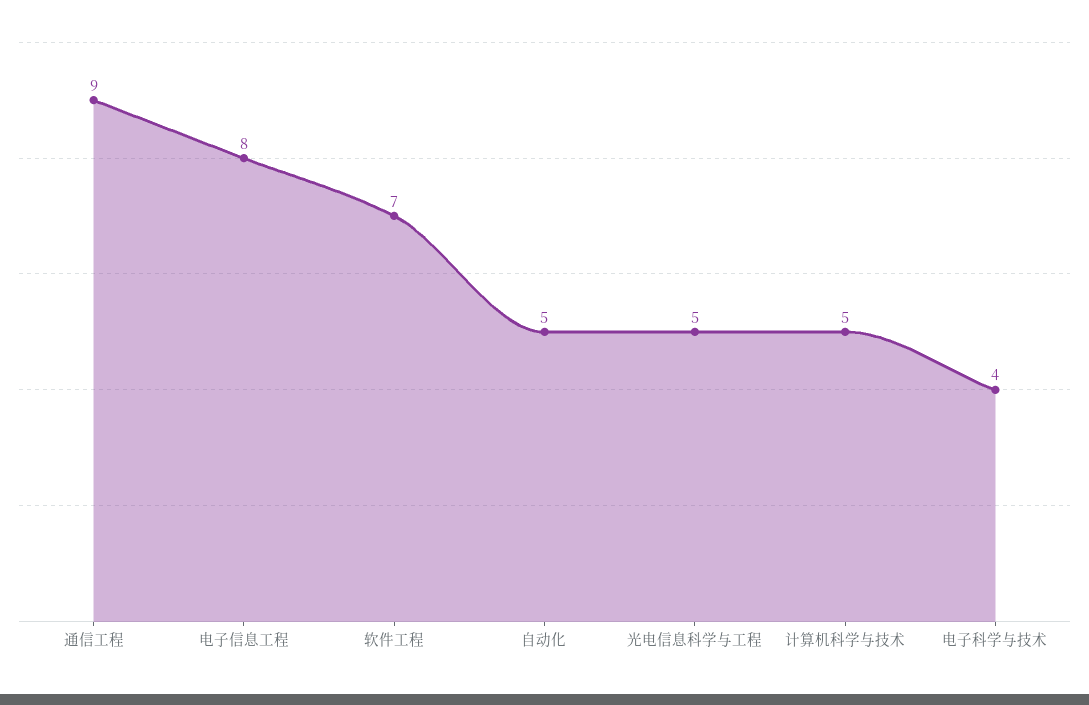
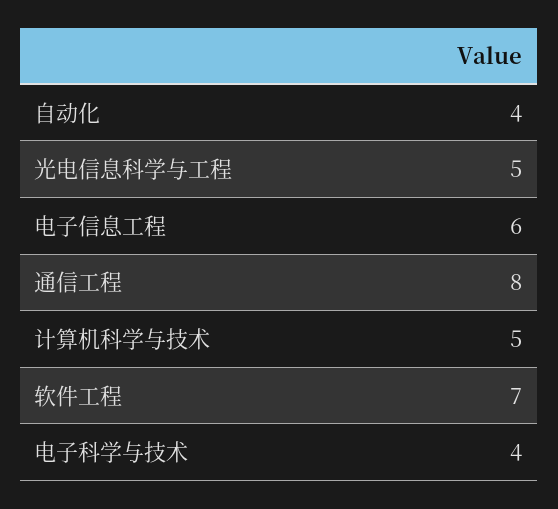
通信工程: 9 -> 8
电子信息工程: 8 -> 6
自动化: 5 -> 4

